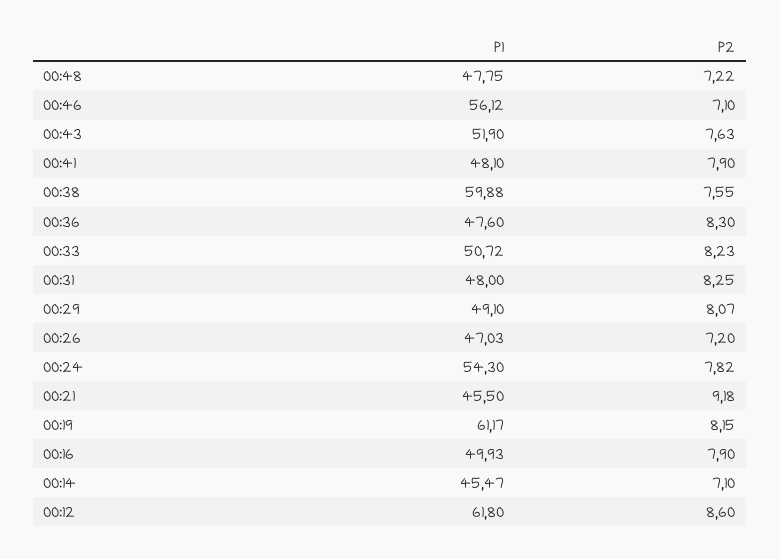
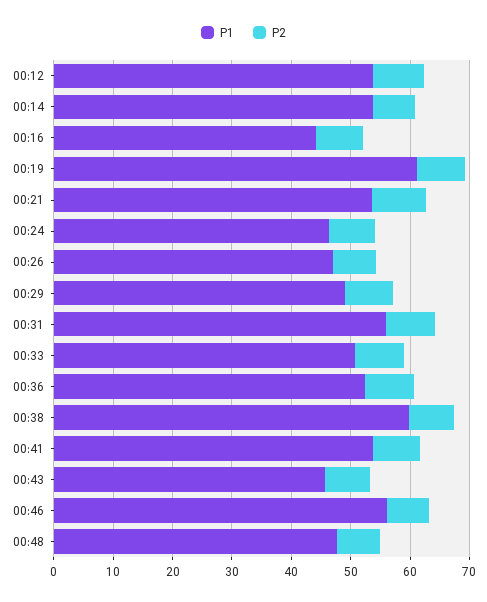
P1, 00:43: 51.9 -> 46
P1, 00:41: 48.1 -> 54
P1, 00:36: 47.6 -> 52
P1, 00:31: 48 -> 56
P1, 00:24: 54.3 -> 46
P1, 00:21: 45.5 -> 54
P1, 00:16: 49.93 -> 44
P1, 00:14: 45.47 -> 54
P1, 00:12: 61.8 -> 54

